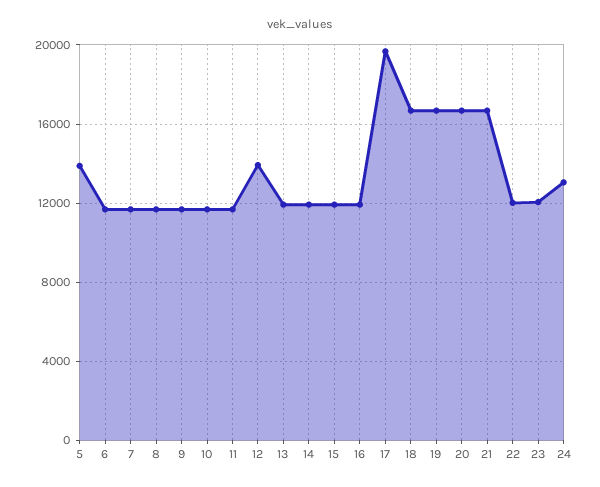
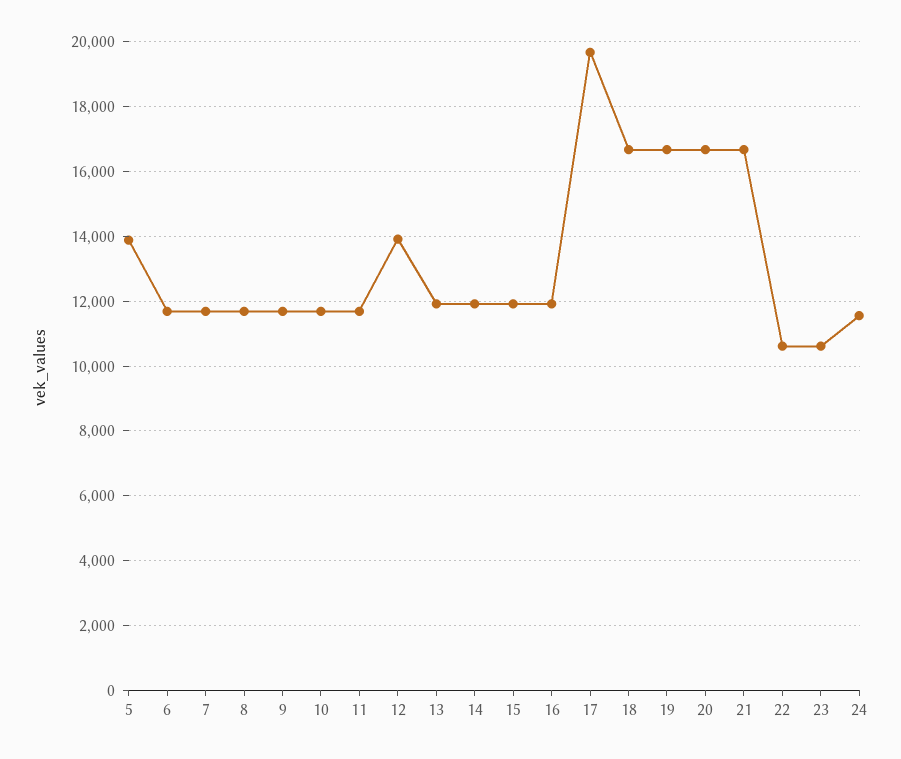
22: 12000 -> 10600
23: 12000 -> 10600
24: 13000 -> 11600

